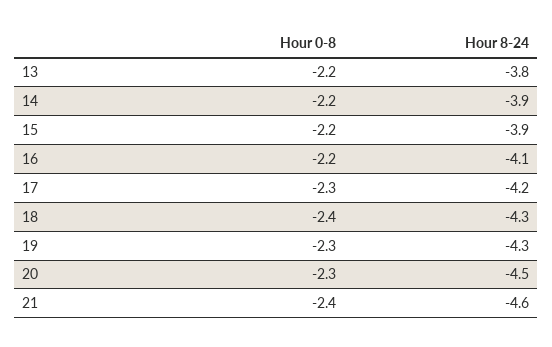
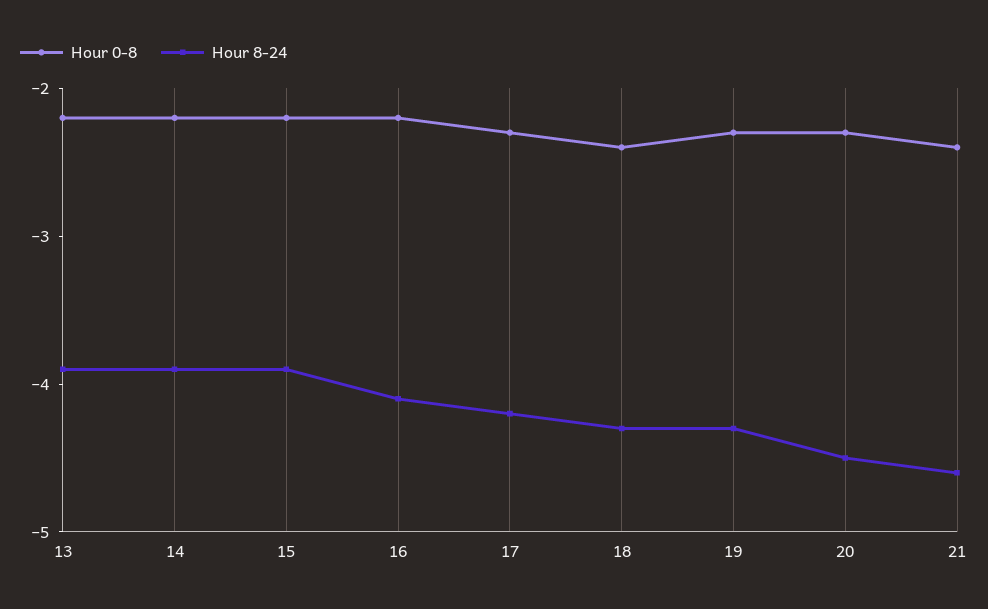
Hour 8-24, 13: -3.8 -> -3.9

